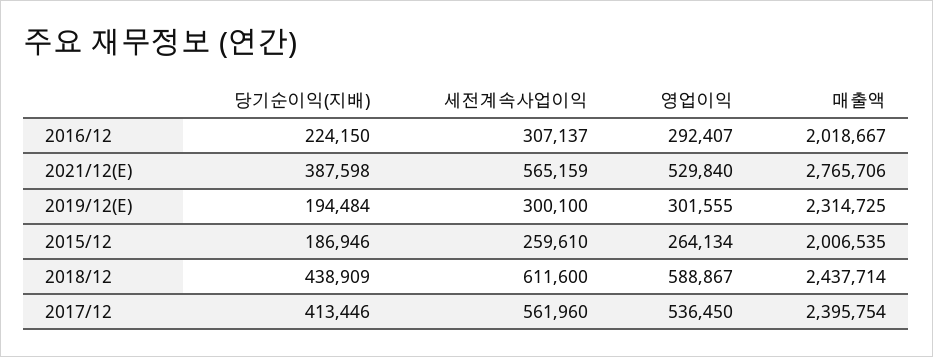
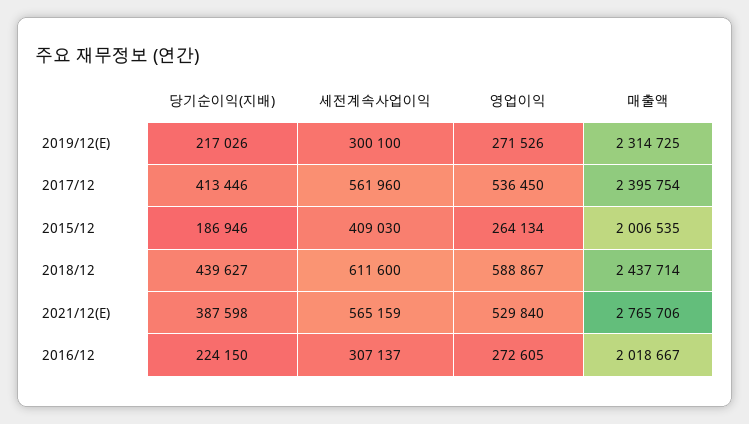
영업이익, 2016/12: 292407 -> 272605
당기순이익(지배), 2019/12(E): 194484 -> 217026
영업이익, 2019/12(E): 301555 -> 271526
세전계속사업이익, 2015/12: 259610 -> 409030
당기순이익(지배), 2018/12: 438909 -> 439627

